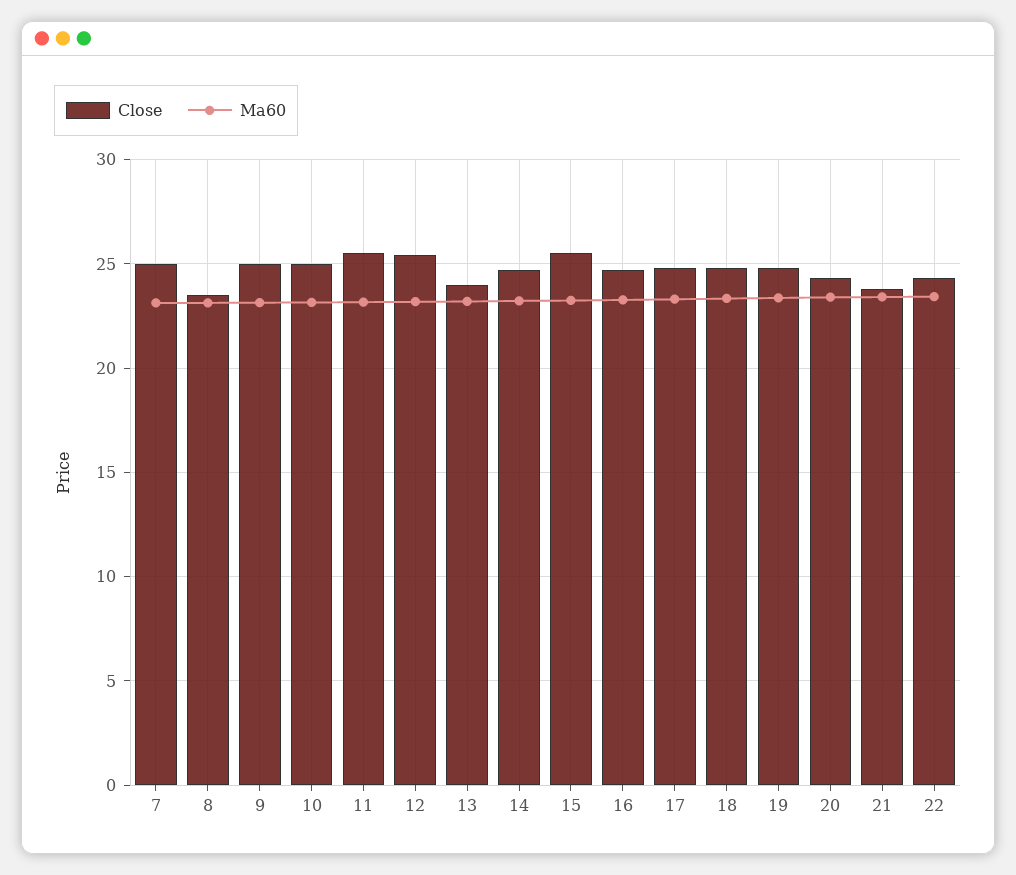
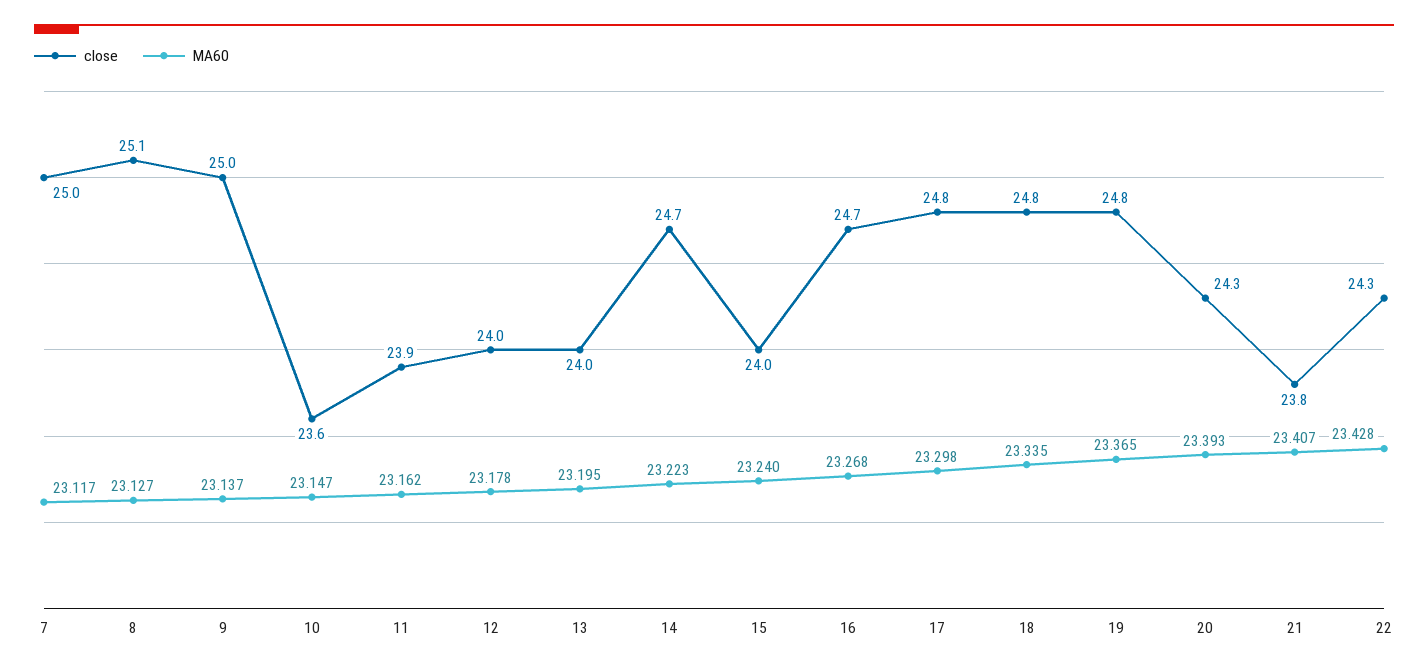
Close, 8: 23.5 -> 25.1
Close, 10: 25 -> 23.6
Close, 11: 25.5 -> 23.9
Close, 12: 25.5 -> 24
Close, 15: 25.5 -> 24

